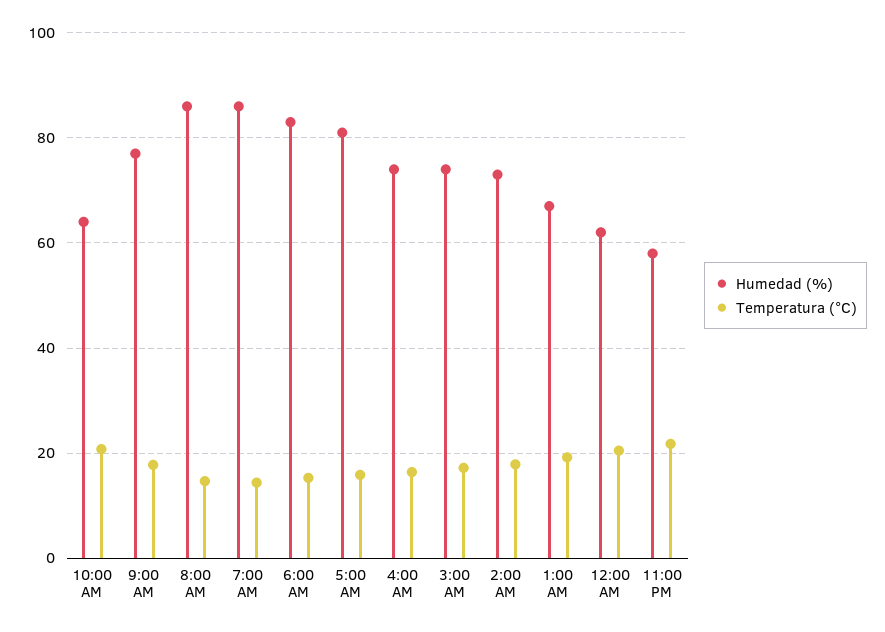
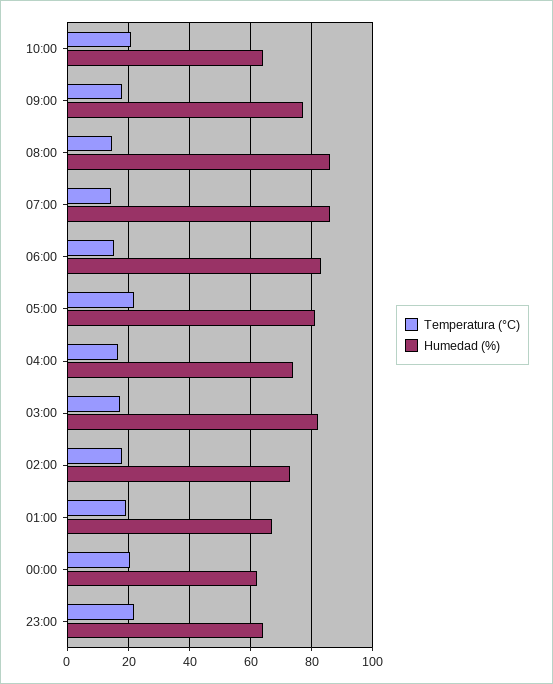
Temperatura (°C), 5:00 AM: 16 -> 22
Humedad (%), 3:00 AM: 74 -> 82
Humedad (%), 11:00 PM: 58 -> 64

